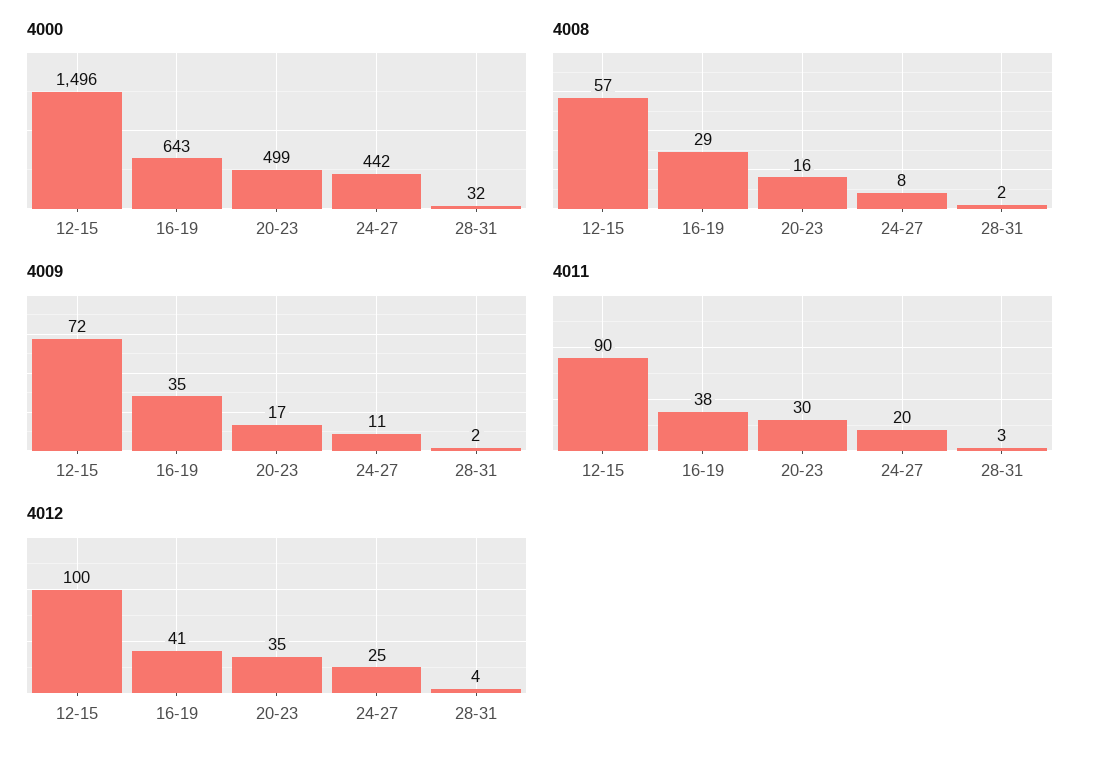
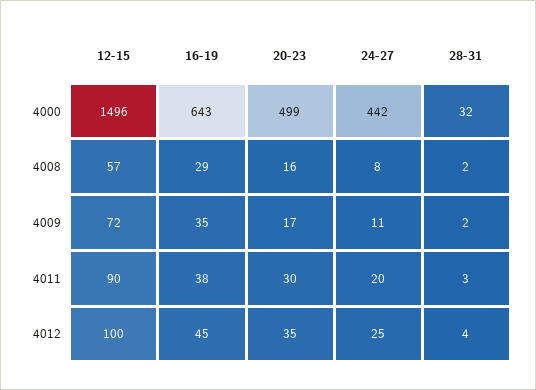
4012, 16-19: 41 -> 45

